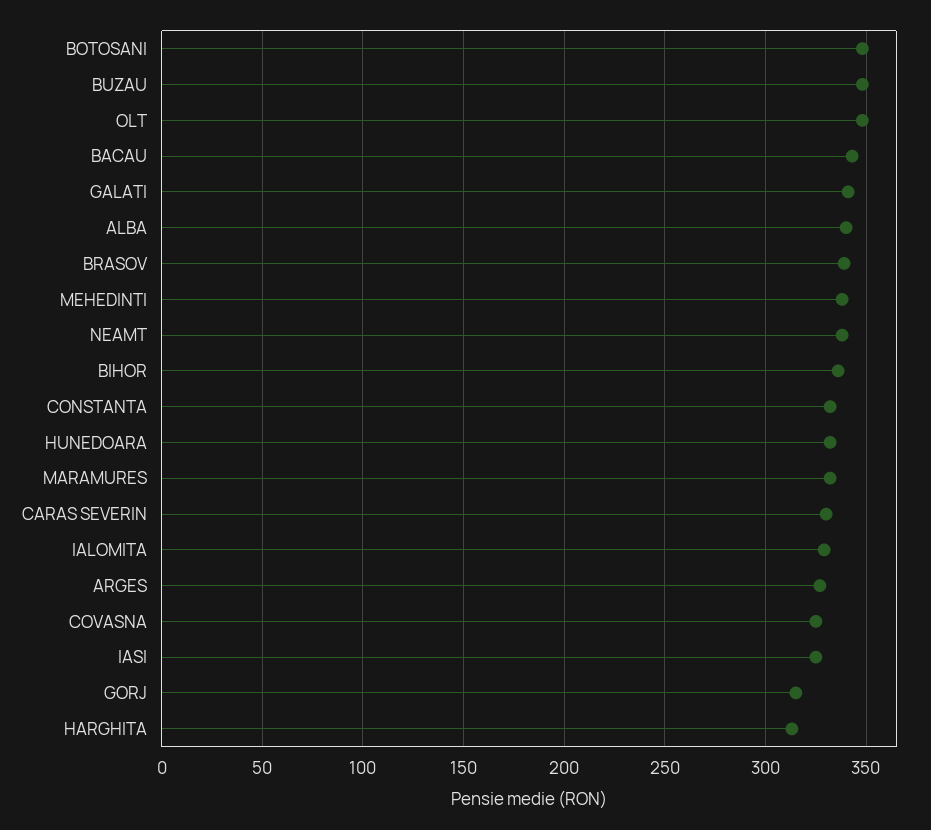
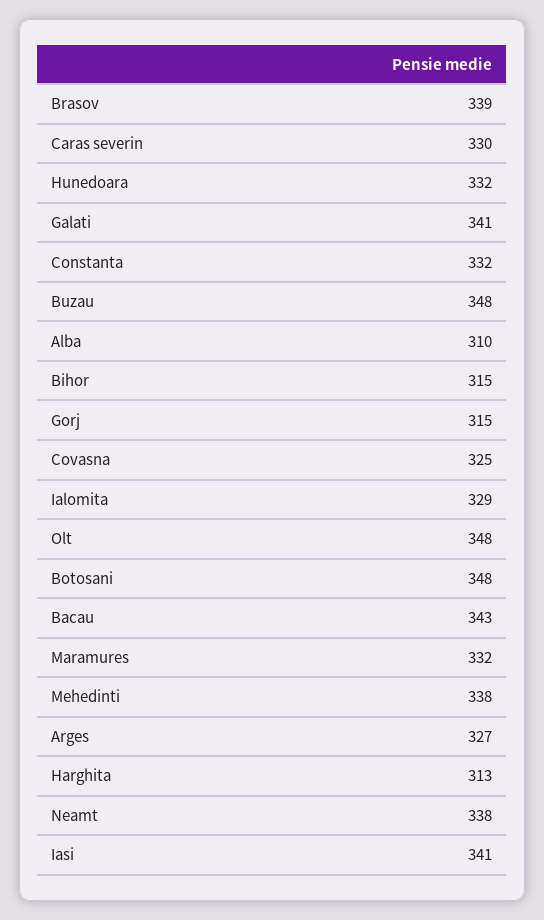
ALBA: 340 -> 310
BIHOR: 335 -> 315
IASI: 325 -> 341

